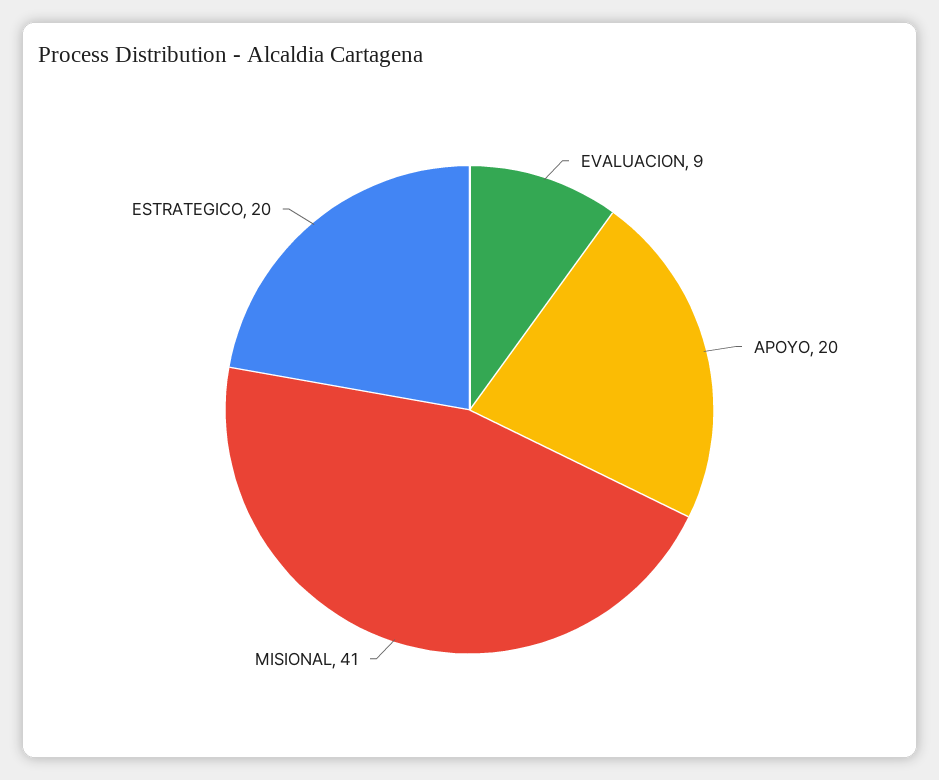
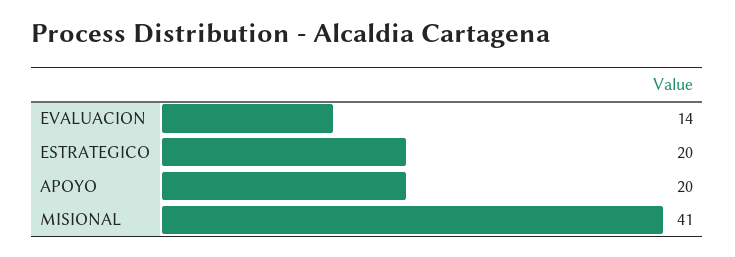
EVALUACION: 9 -> 14

